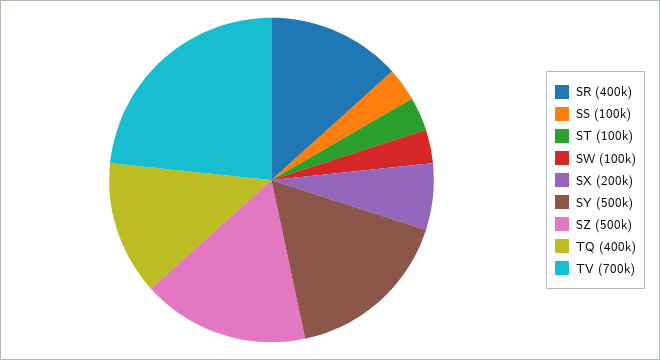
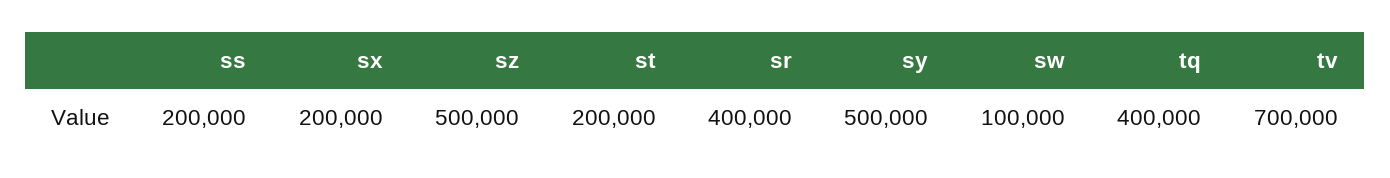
SS: 100000 -> 200000
ST: 100000 -> 200000

